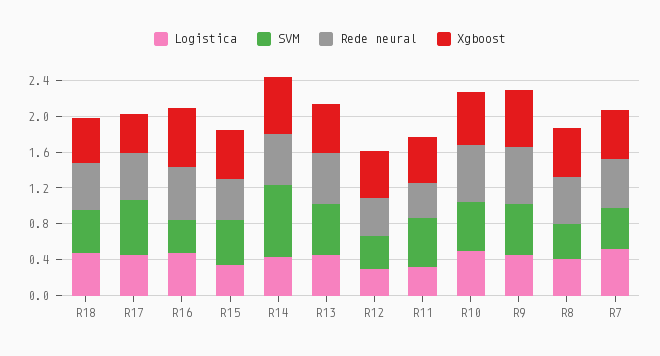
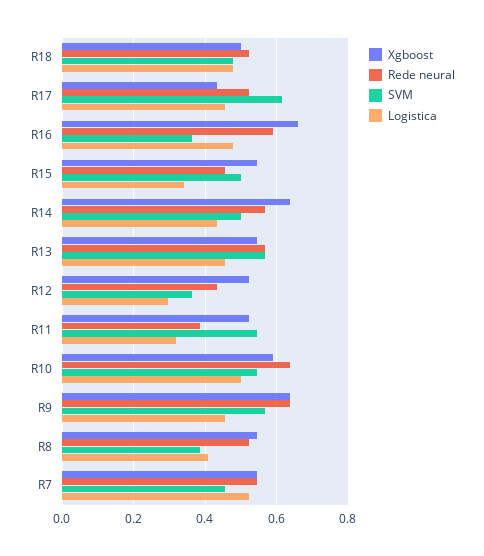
SVM, R14: 0.8 -> 0.5

